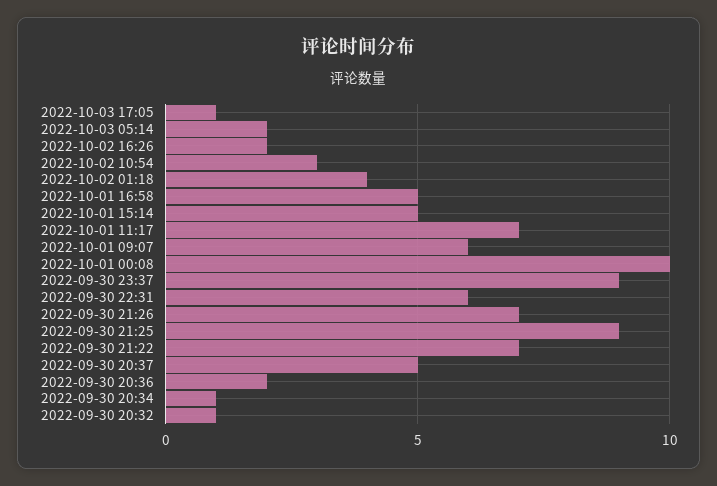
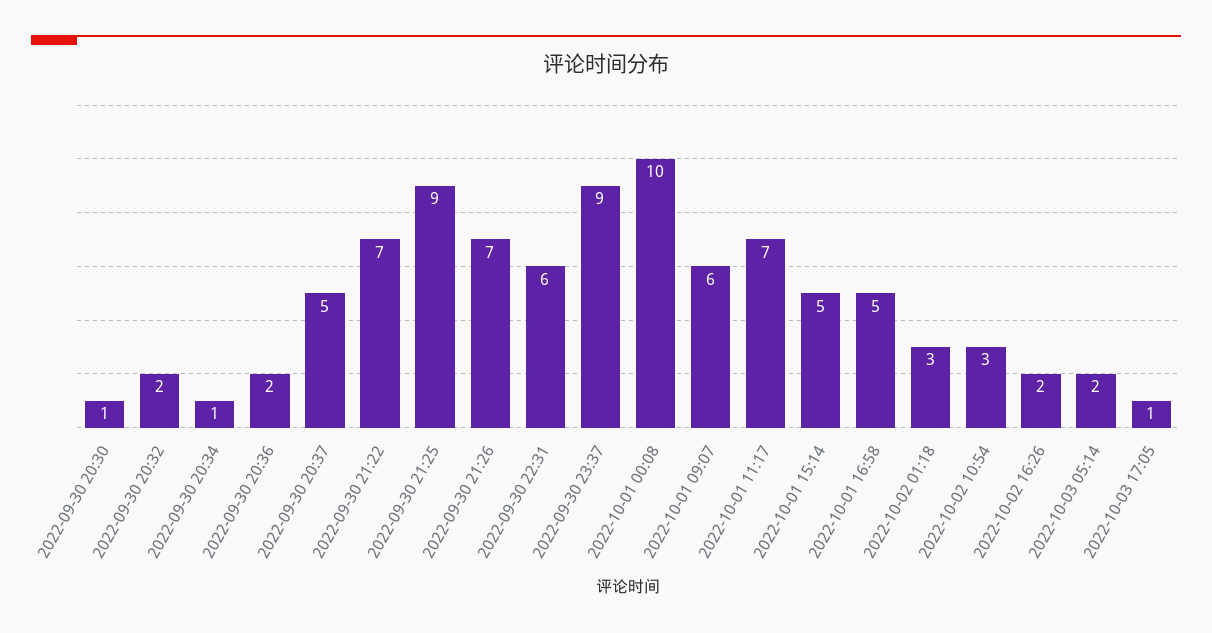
2022-10-02 01:18: 4 -> 3
2022-09-30 20:32: 1 -> 2
2022-09-30 20:30: none -> 1

